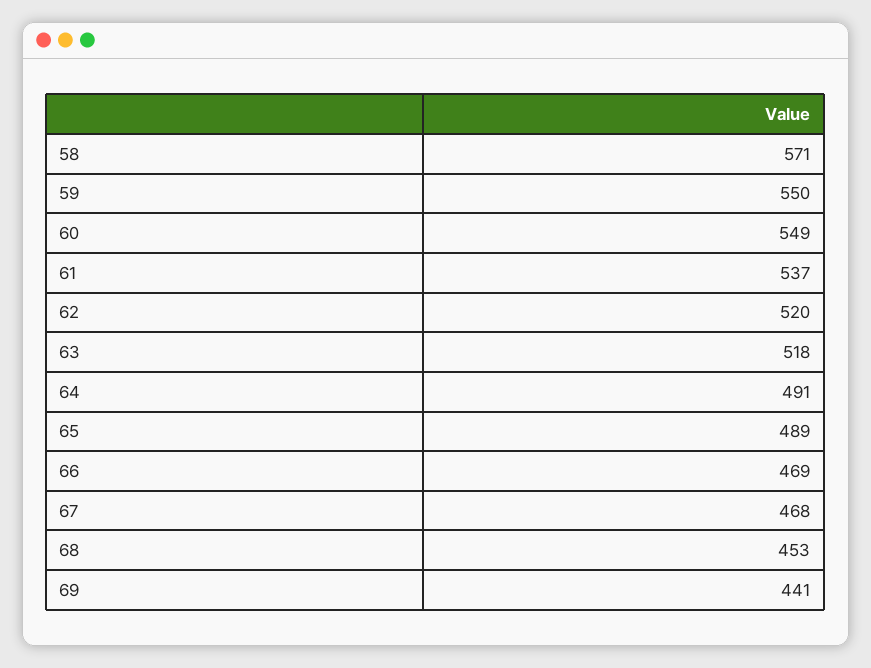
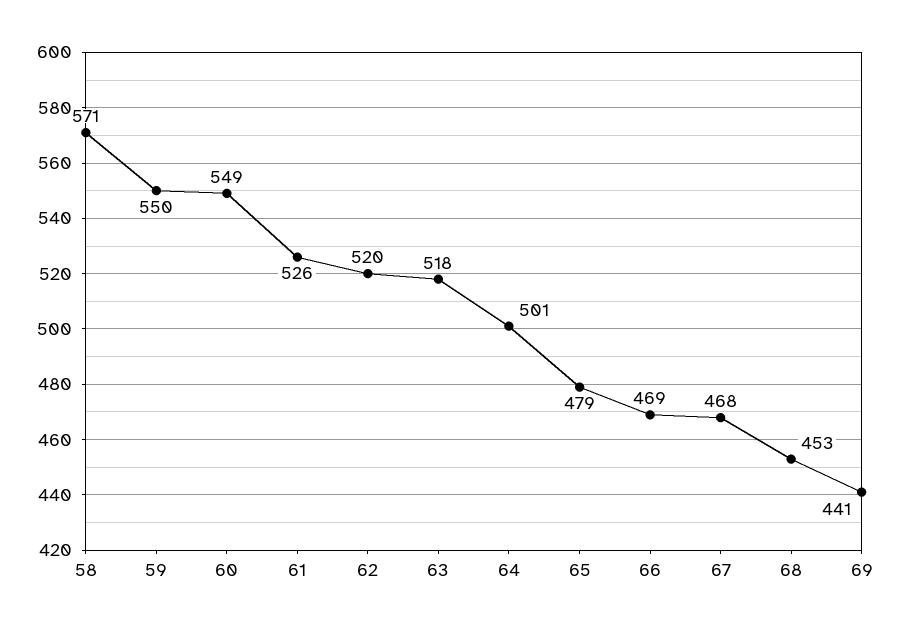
61: 537 -> 526
64: 491 -> 501
65: 489 -> 479

